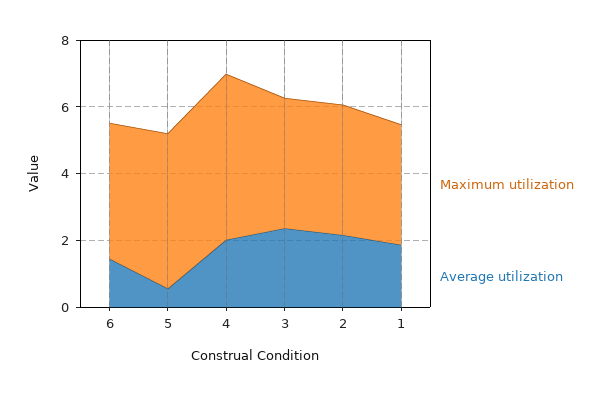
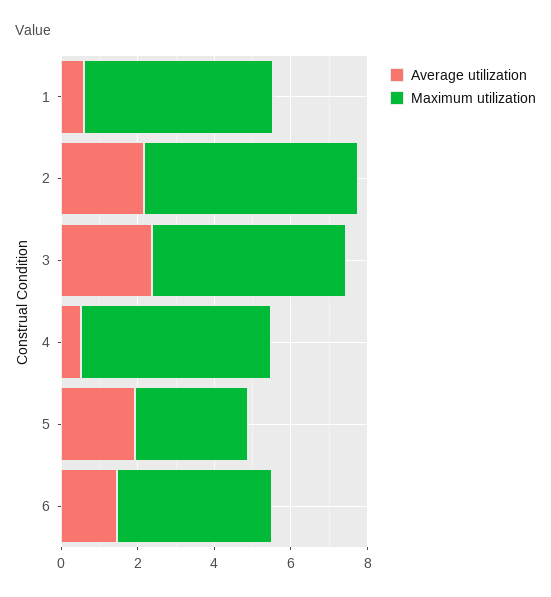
Maximum utilization, 5: 4.5 -> 3
Average utilization, 5: 0.5 -> 2
Average utilization, 4: 2 -> 0.5
Maximum utilization, 3: 4 -> 5
Maximum utilization, 2: 4 -> 5.5
Maximum utilization, 1: 3.5 -> 5
Average utilization, 1: 2 -> 0.5

